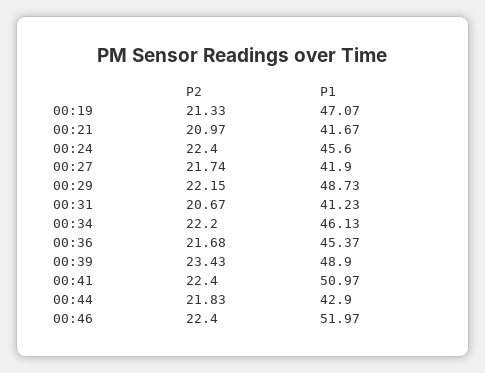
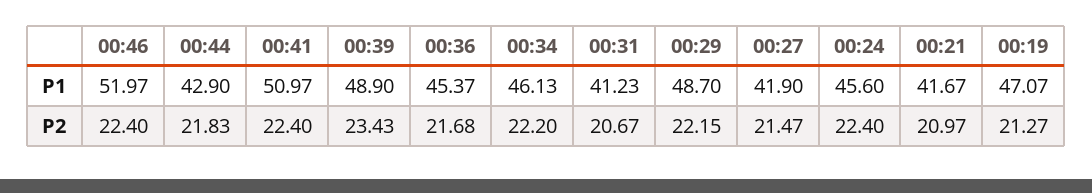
P2, 00:19: 21.33 -> 21.27
P2, 00:27: 21.74 -> 21.47
P1, 00:29: 48.73 -> 48.7

